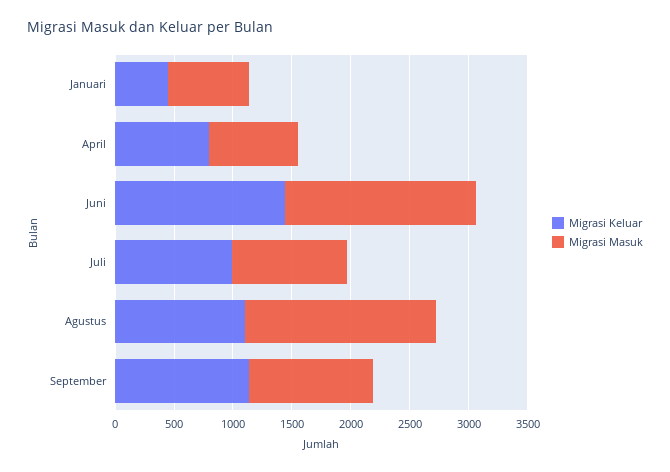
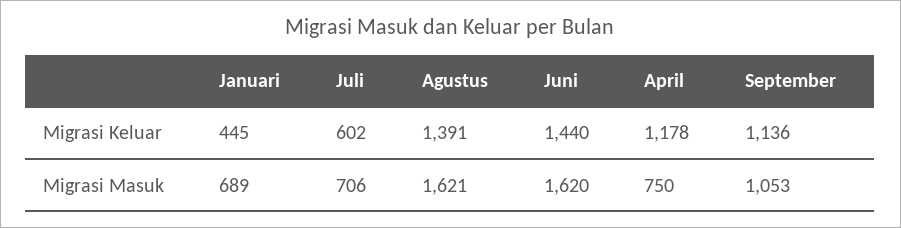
Migrasi Keluar, April: 800 -> 1178
Migrasi Keluar, Juli: 1000 -> 602
Migrasi Masuk, Juli: 1000 -> 706
Migrasi Keluar, Agustus: 1100 -> 1391

